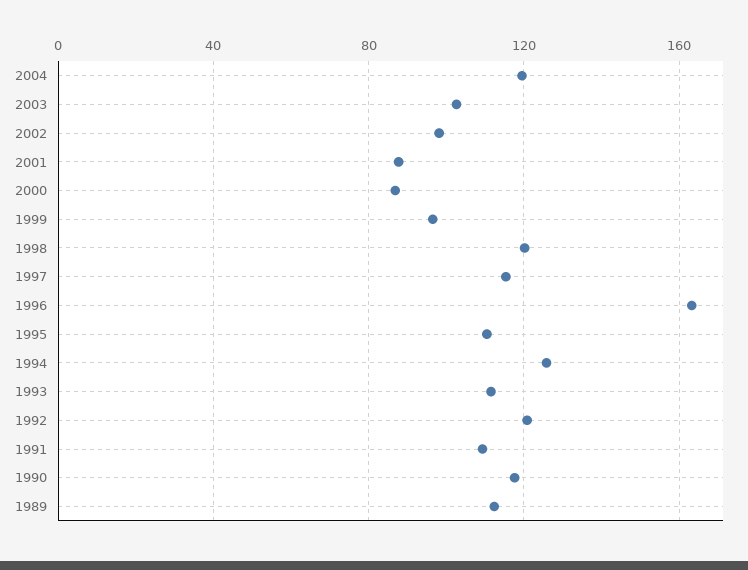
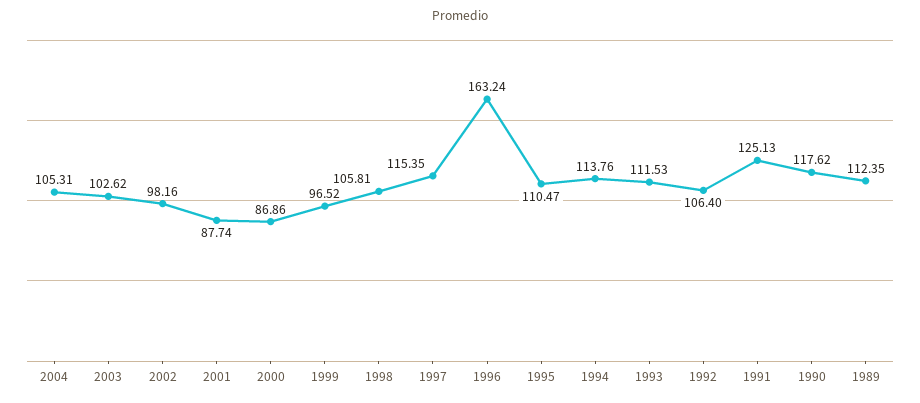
2004: 120 -> 105.31
1998: 120 -> 105.81
1994: 125 -> 113.76
1992: 120 -> 106.4
1991: 110 -> 125.13

